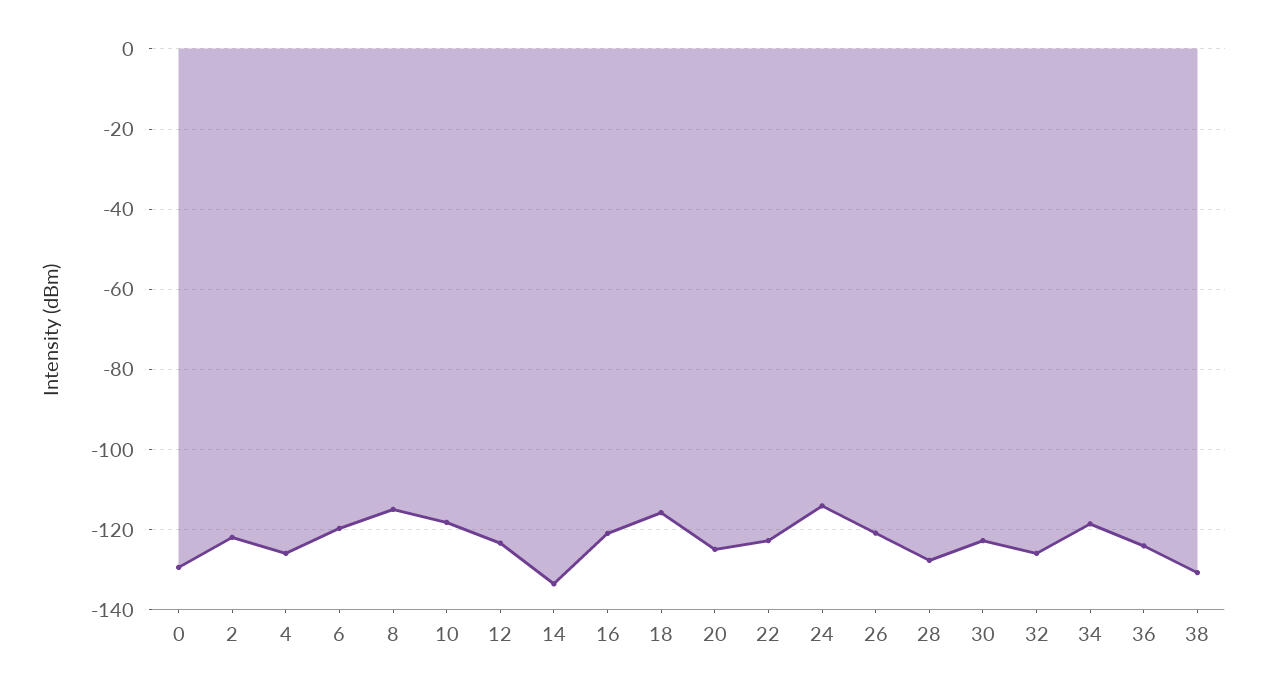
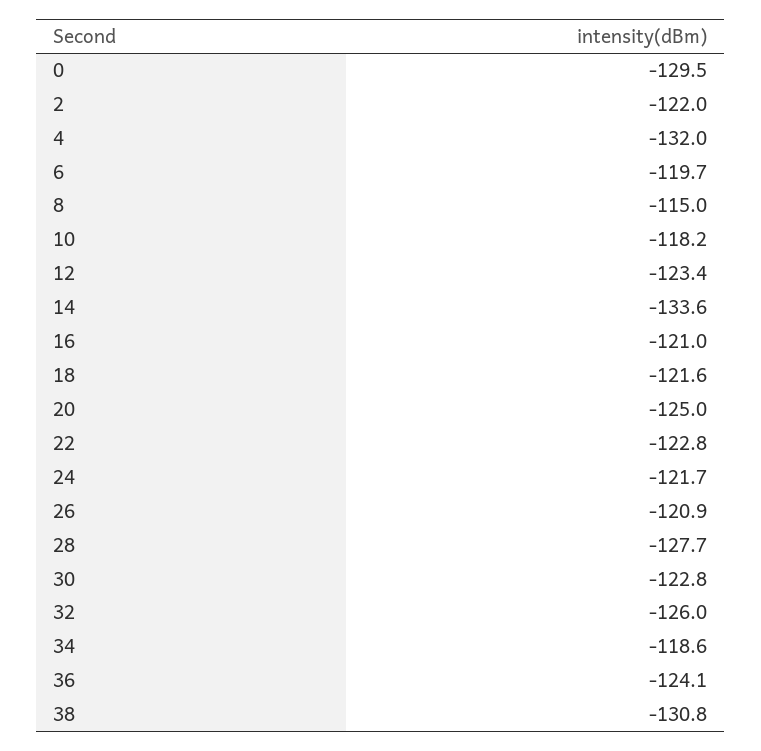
4: -126 -> -132
18: -116 -> -121.6
24: -114 -> -121.7

